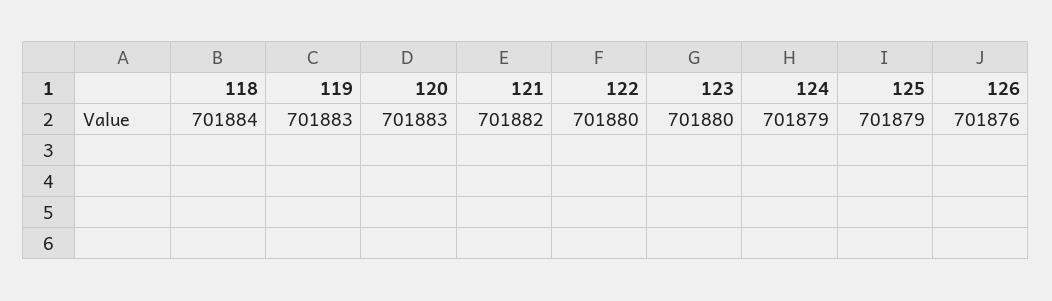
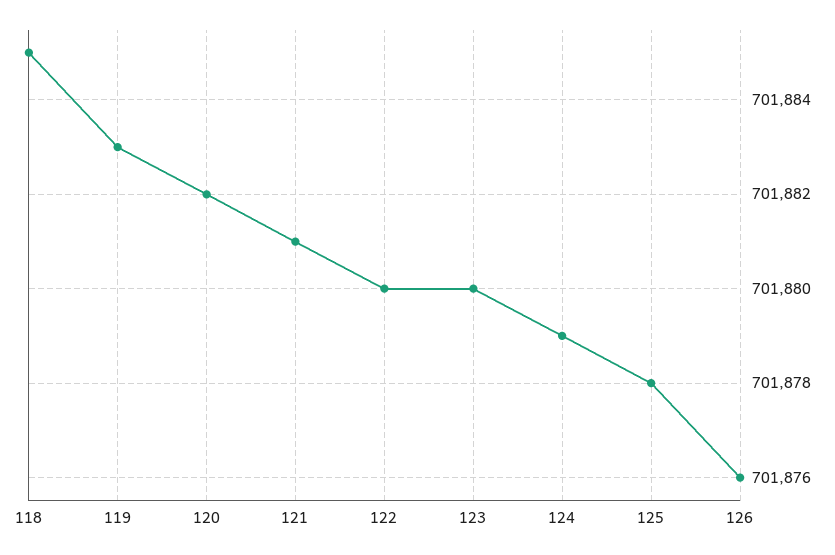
118: 701884 -> 701885
120: 701883 -> 701882
121: 701882 -> 701881
125: 701879 -> 701878

